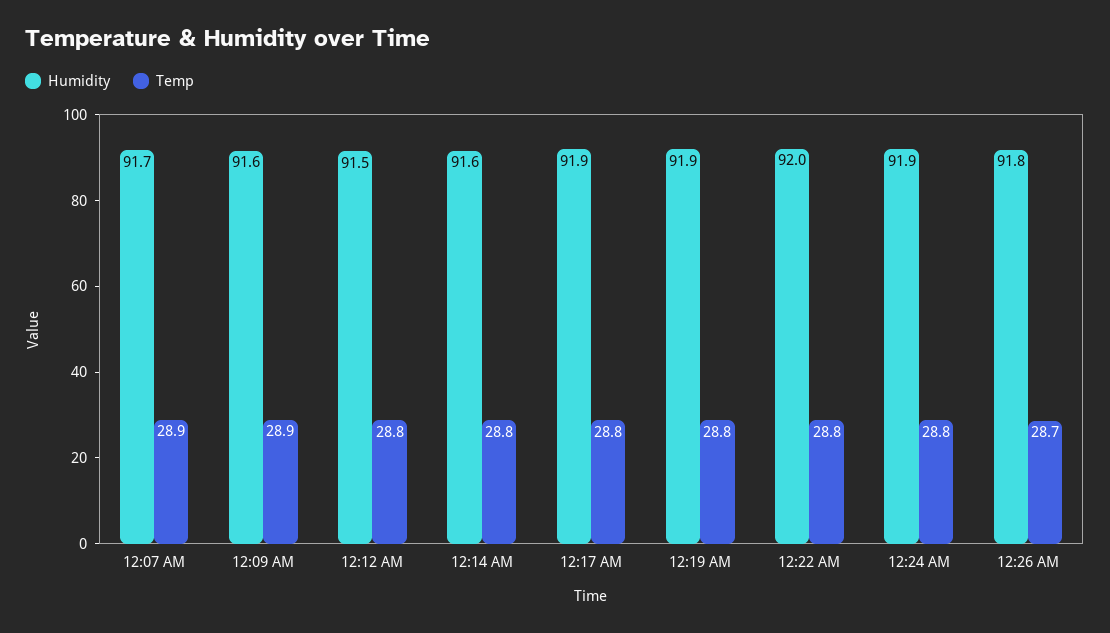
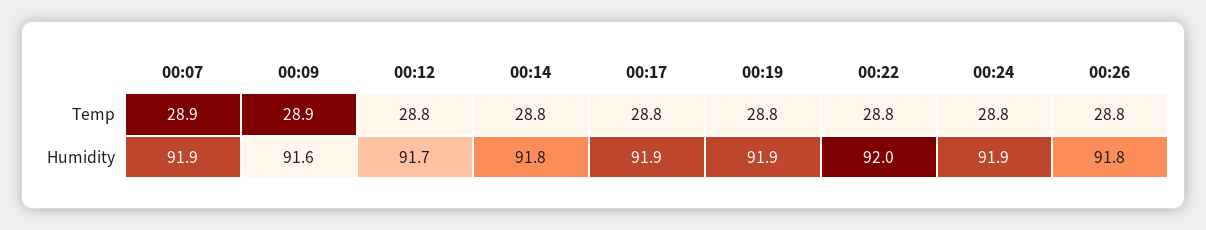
Humidity, 12:07 AM: 91.7 -> 91.9
Humidity, 12:12 AM: 91.5 -> 91.7
Humidity, 12:14 AM: 91.6 -> 91.8
Temp, 12:26 AM: 28.7 -> 28.8

